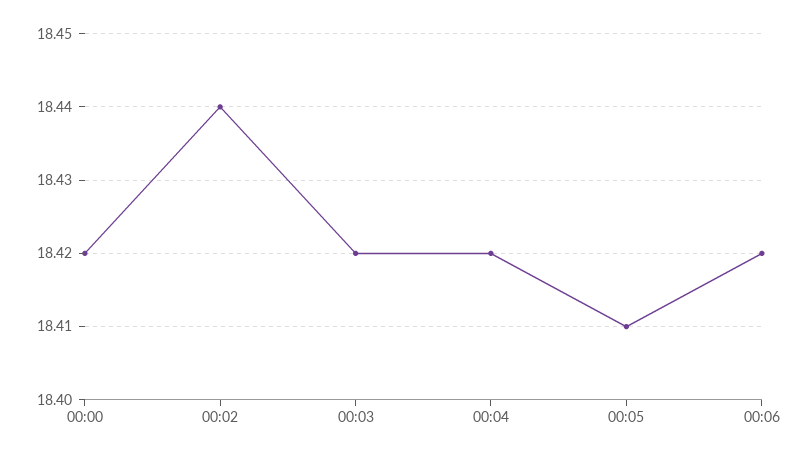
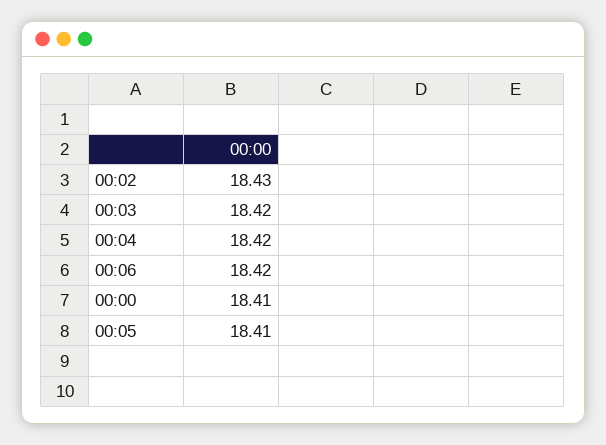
00:00: 18.42 -> 18.41
00:02: 18.44 -> 18.43

